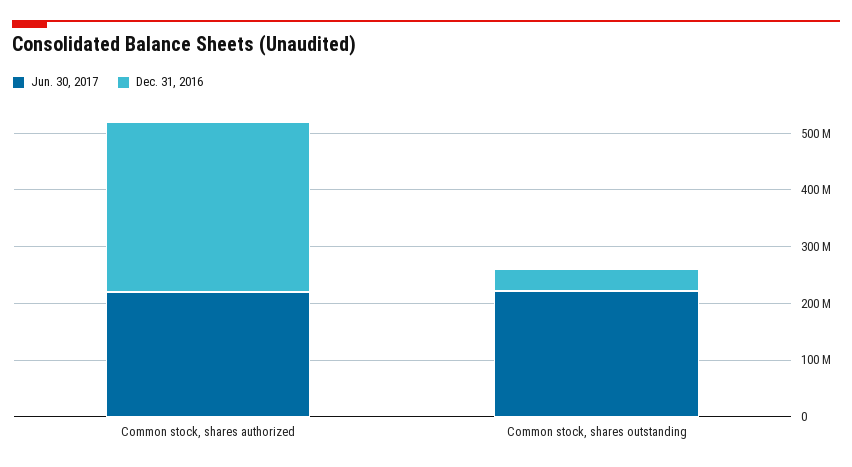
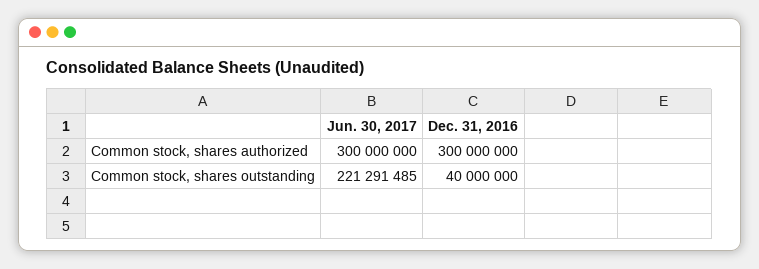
Jun. 30, 2017, Common stock, shares authorized: 220000000 -> 300000000

